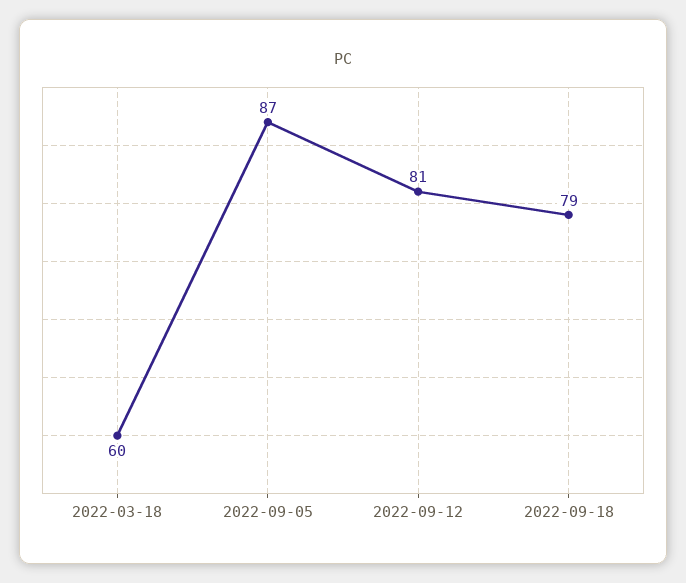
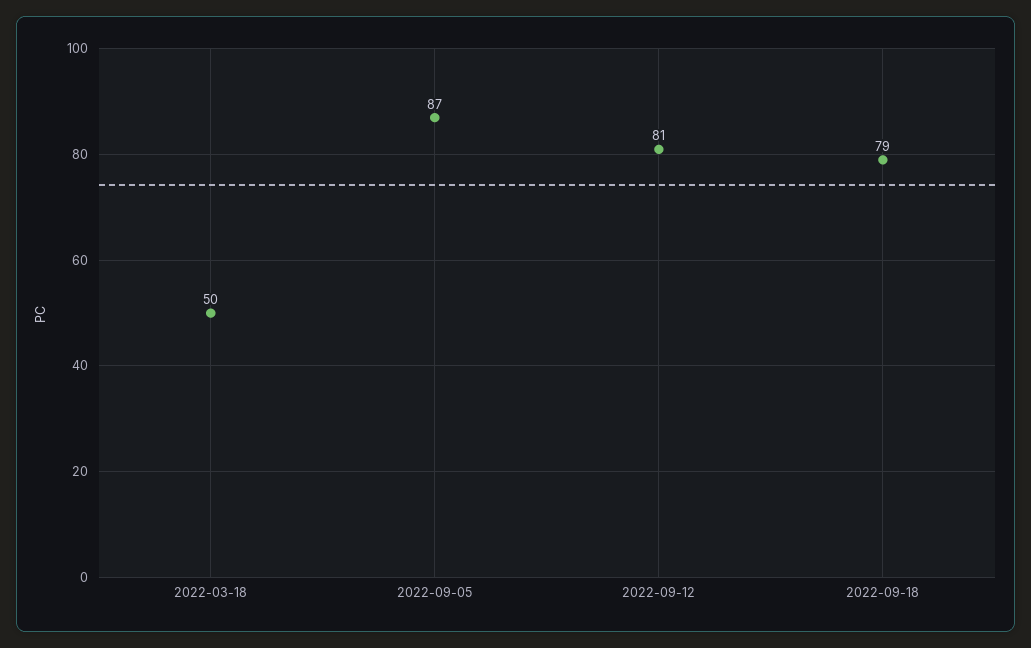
2022-03-18: 60 -> 50

